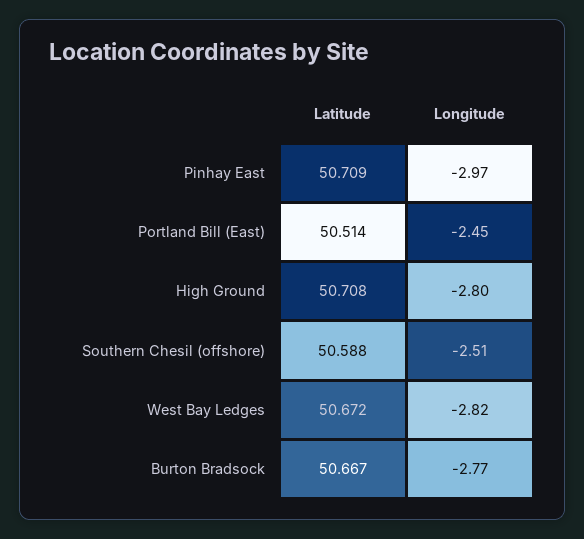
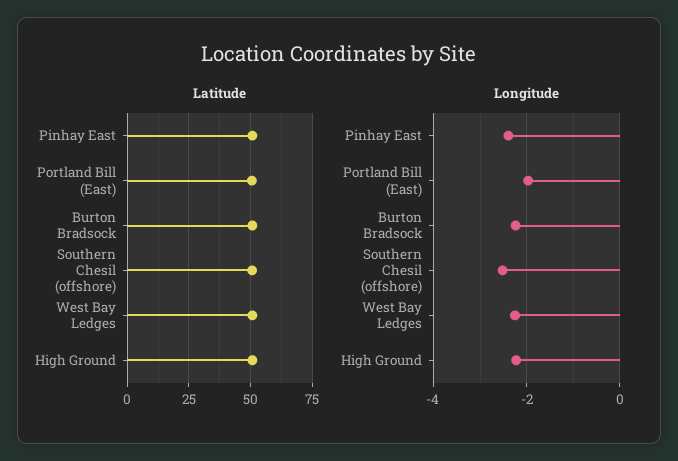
Longitude, Pinhay East: -2.97 -> -2.4
Longitude, Portland Bill (East): -2.45 -> -2
Longitude, High Ground: -2.8 -> -2.2
Longitude, West Bay Ledges: -2.82 -> -2.2
Longitude, Burton Bradsock: -2.77 -> -2.2

